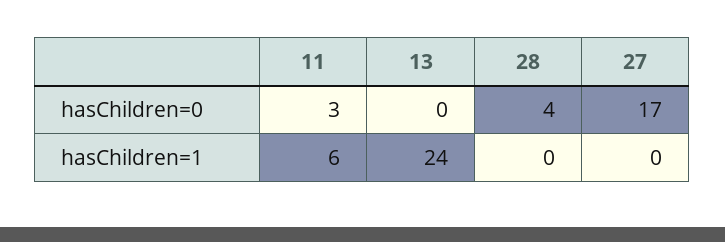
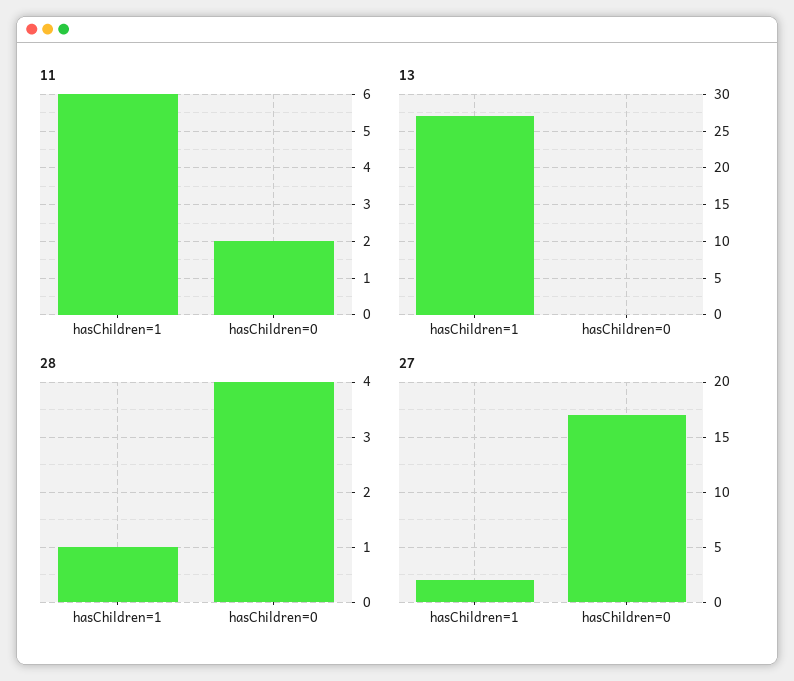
11, hasChildren=0: 3 -> 2
13, hasChildren=1: 24 -> 27
28, hasChildren=1: 0 -> 1
27, hasChildren=1: 0 -> 2

